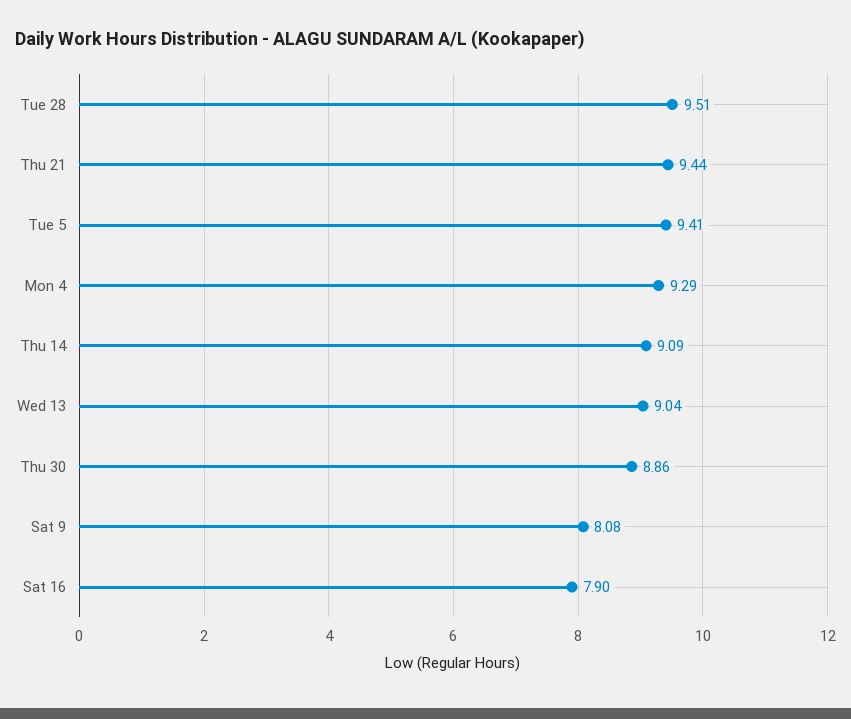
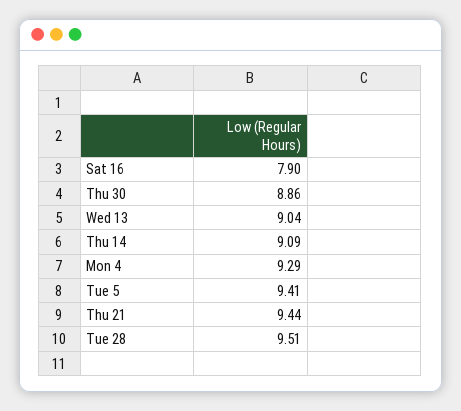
Sat 9: 8.08 -> none

